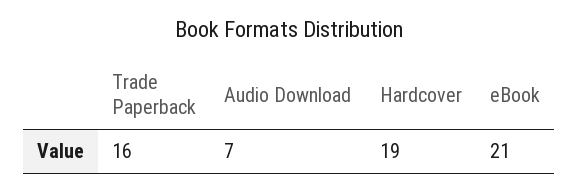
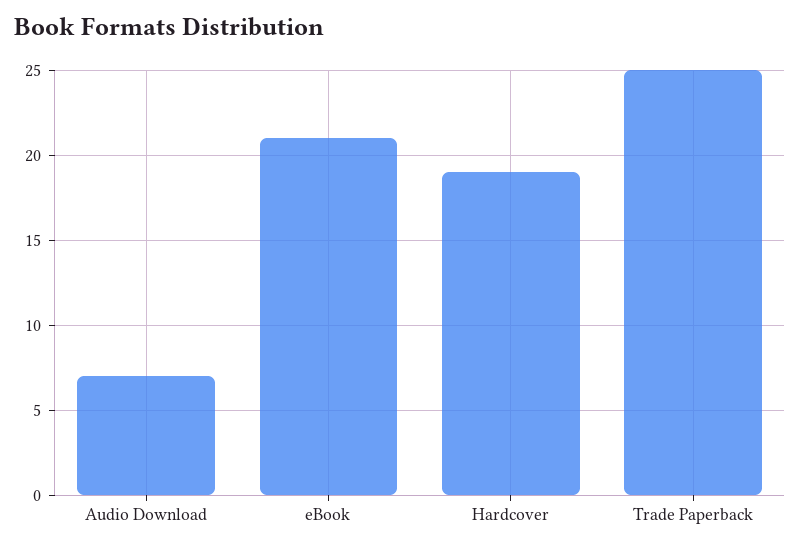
Trade Paperback: 16 -> 25

